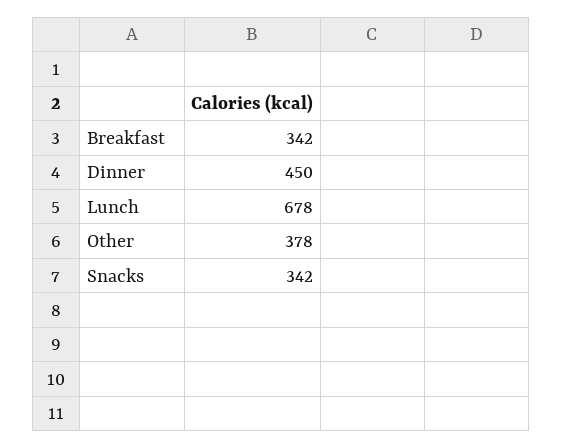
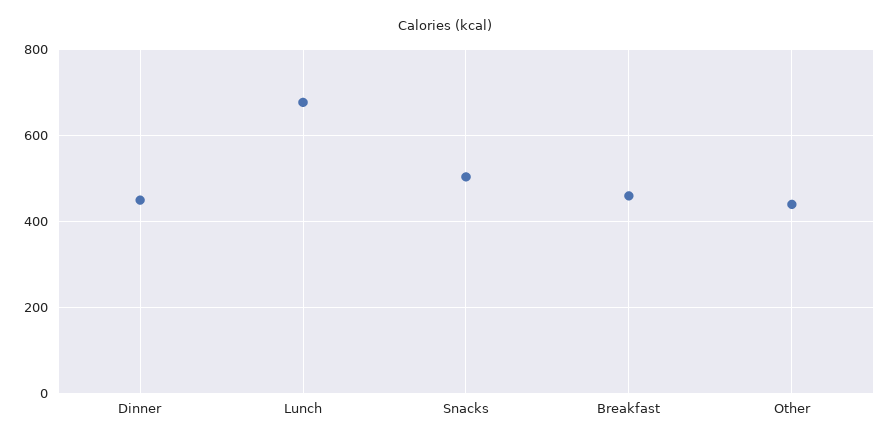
Breakfast: 342 -> 460
Other: 378 -> 440
Snacks: 342 -> 500

